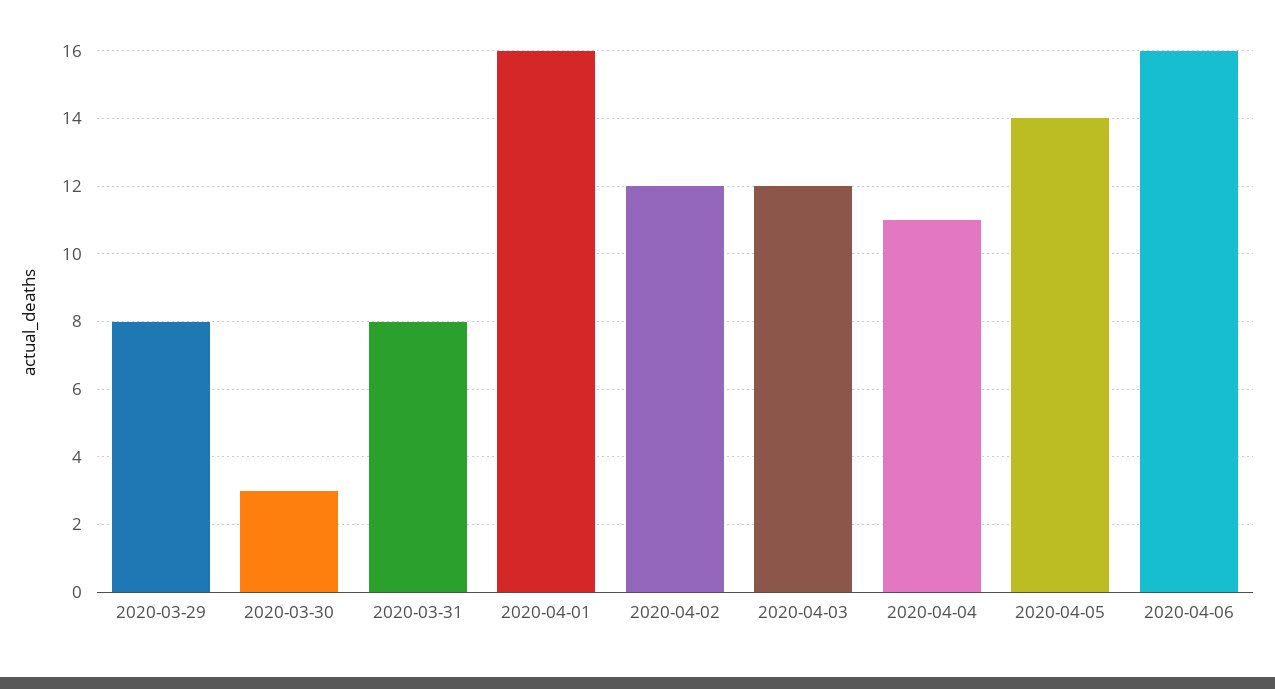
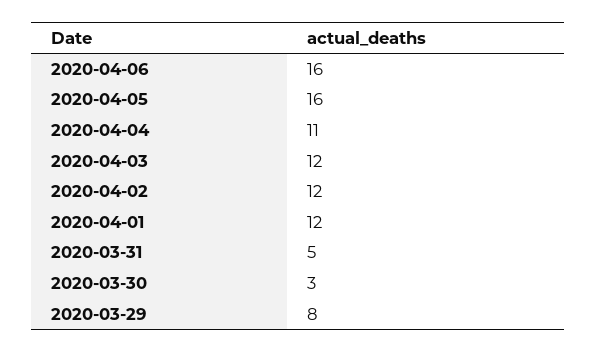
2020-03-31: 8 -> 5
2020-04-01: 16 -> 12
2020-04-05: 14 -> 16

